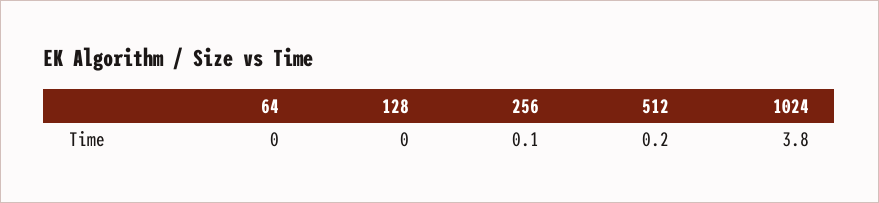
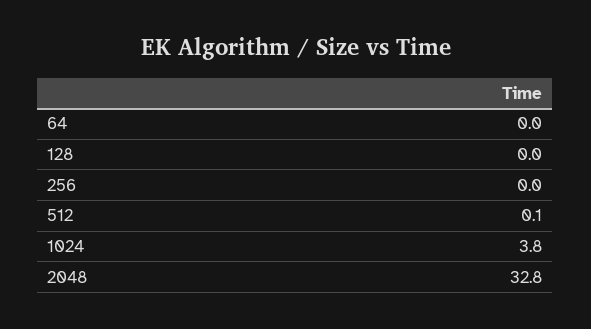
256: 0.1 -> 0
512: 0.2 -> 0.1
2048: none -> 32.8

